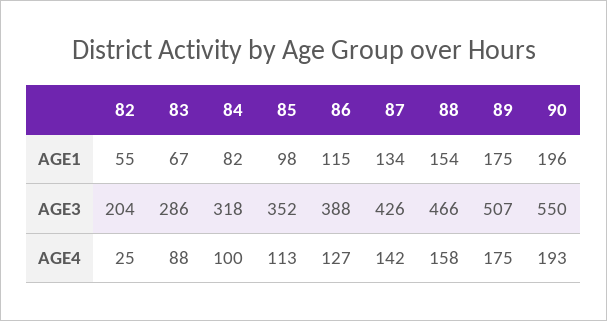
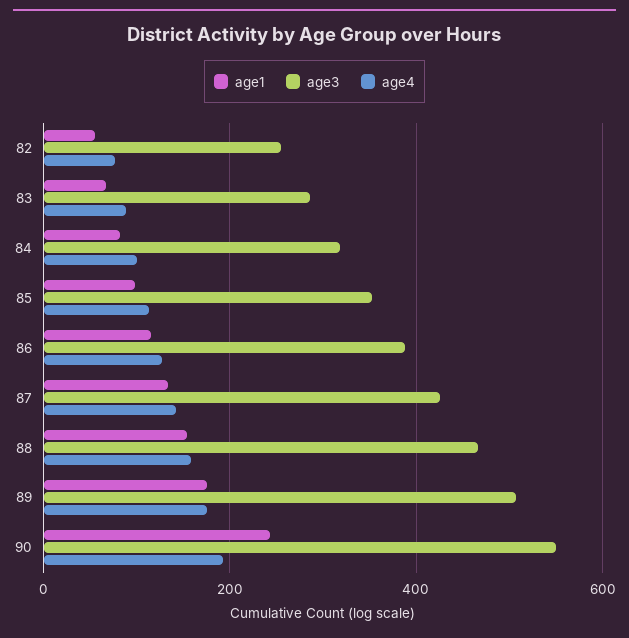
AGE1, 90: 196 -> 240
AGE3, 82: 204 -> 260
AGE4, 82: 25 -> 80

